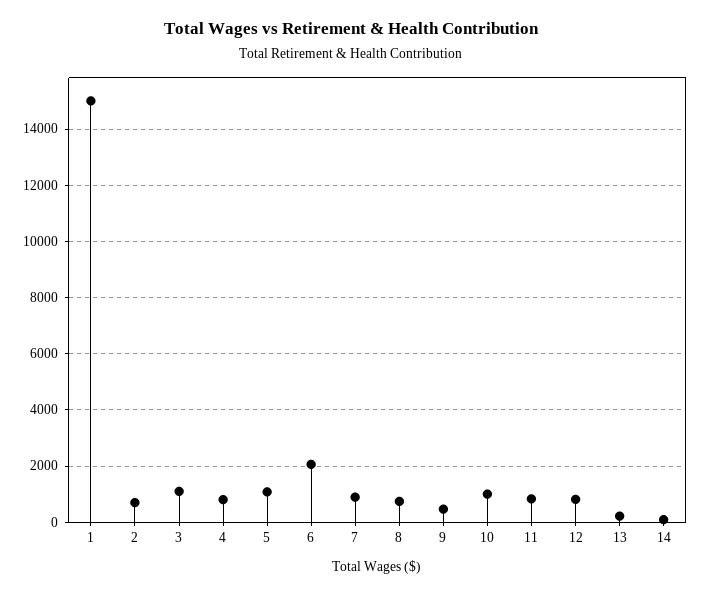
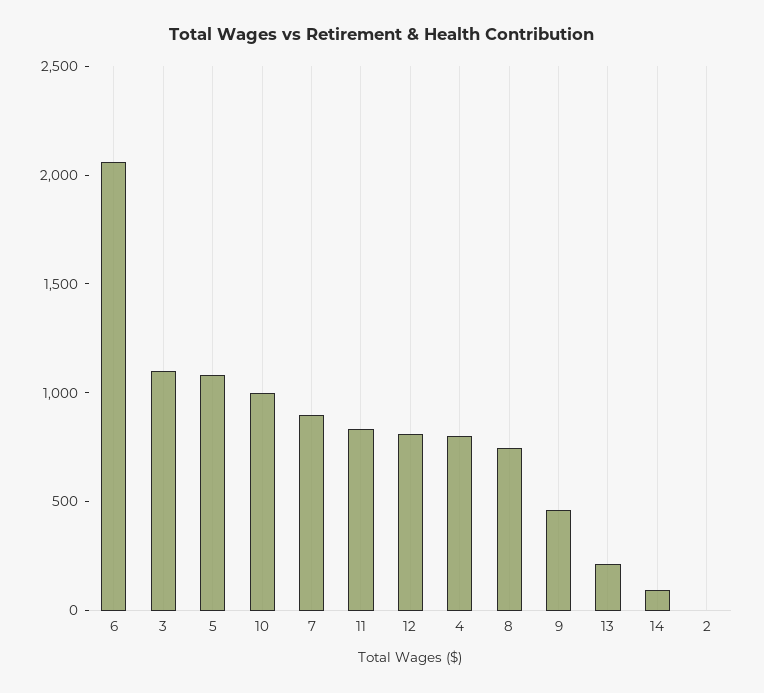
1: 15000 -> none
2: 750 -> 0

